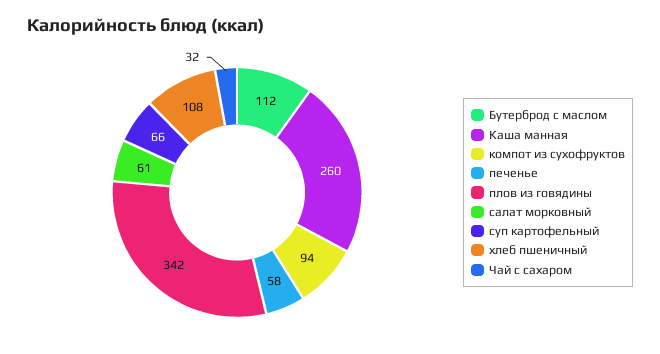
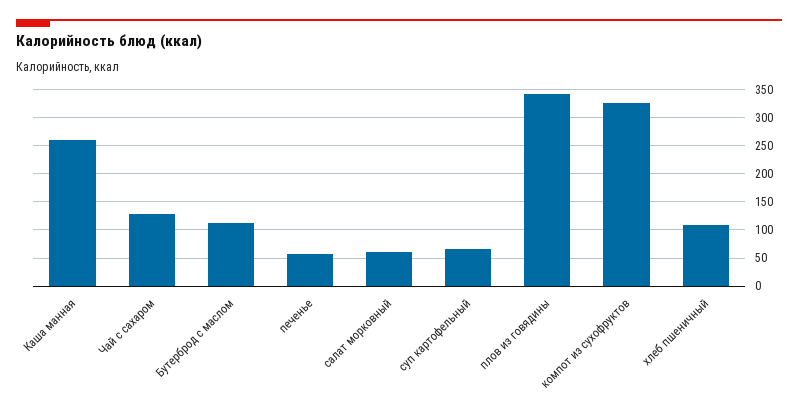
компот из сухофруктов: 94 -> 325
Чай с сахаром: 32 -> 125

